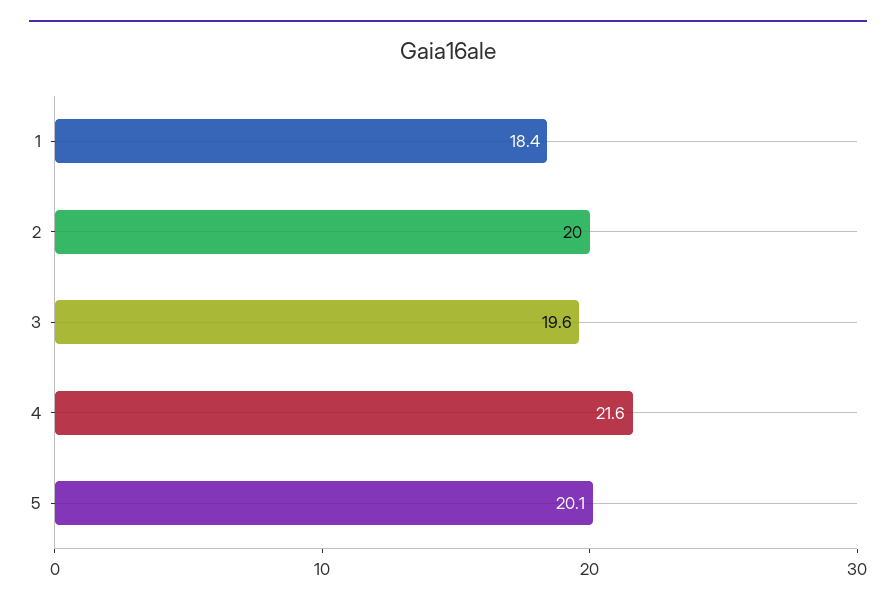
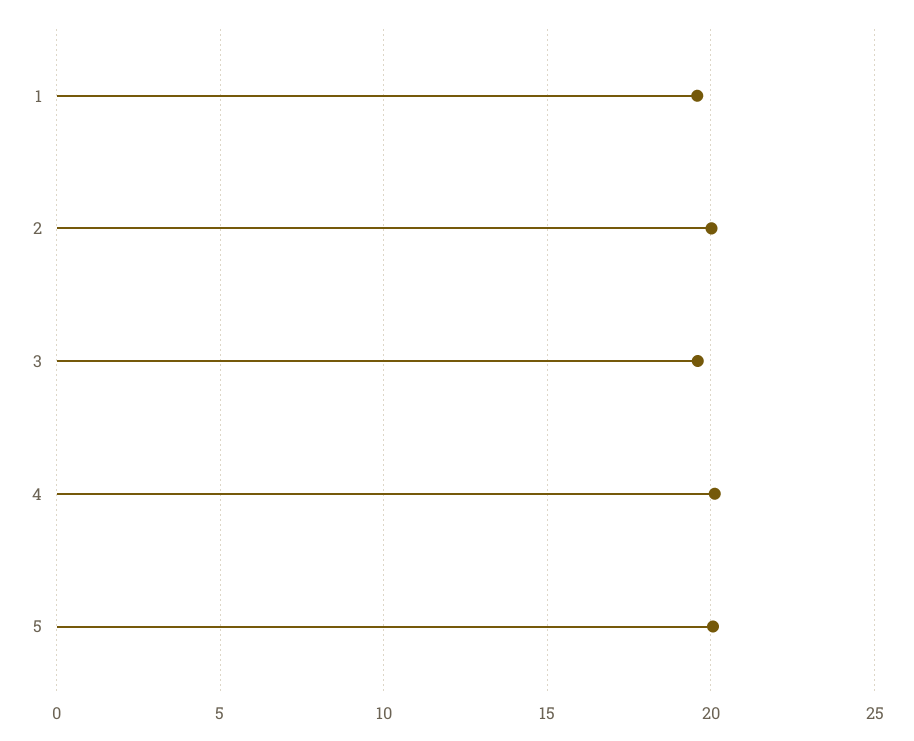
1: 18.4 -> 19.5
4: 21.6 -> 20

